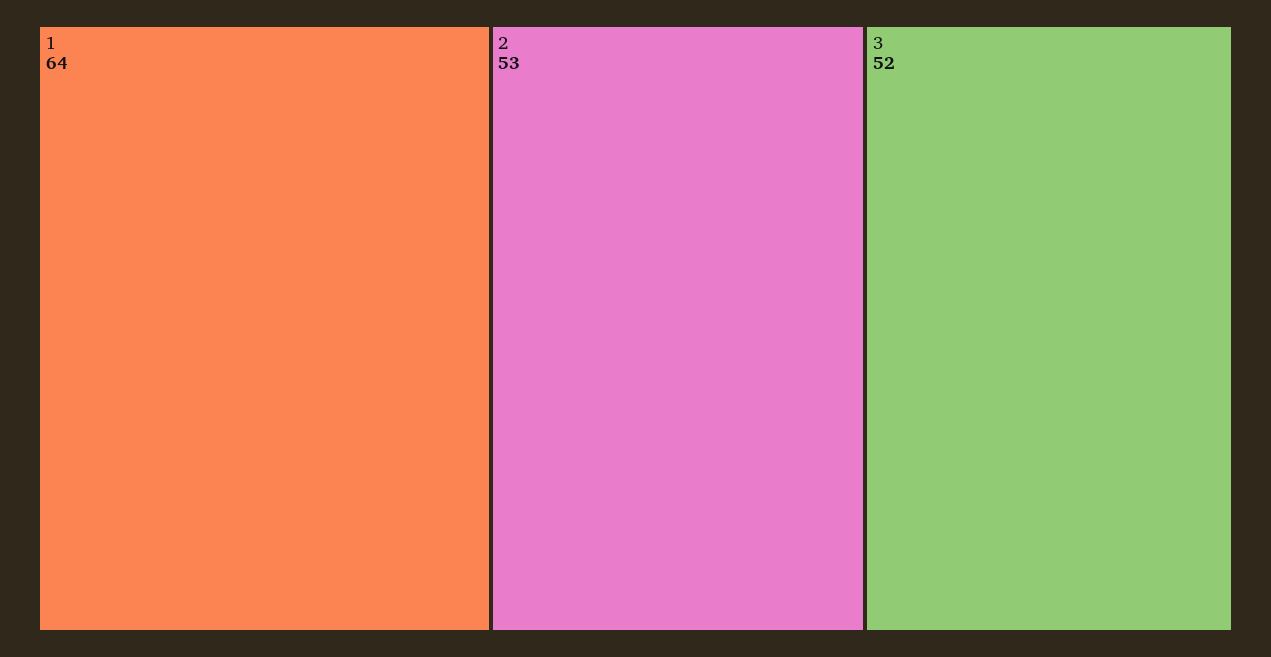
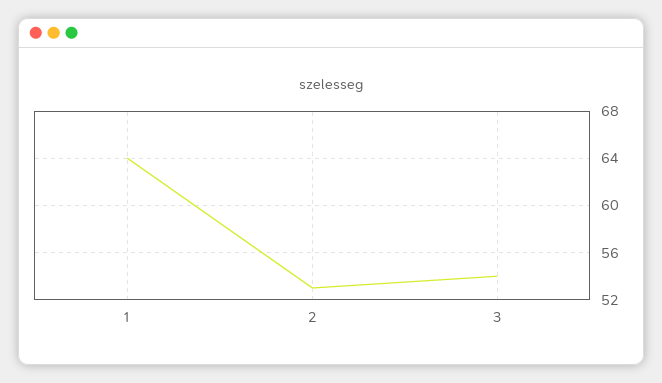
3: 52 -> 54

